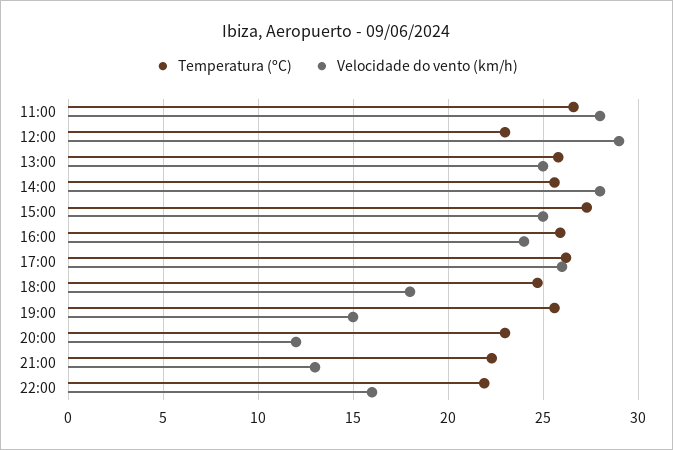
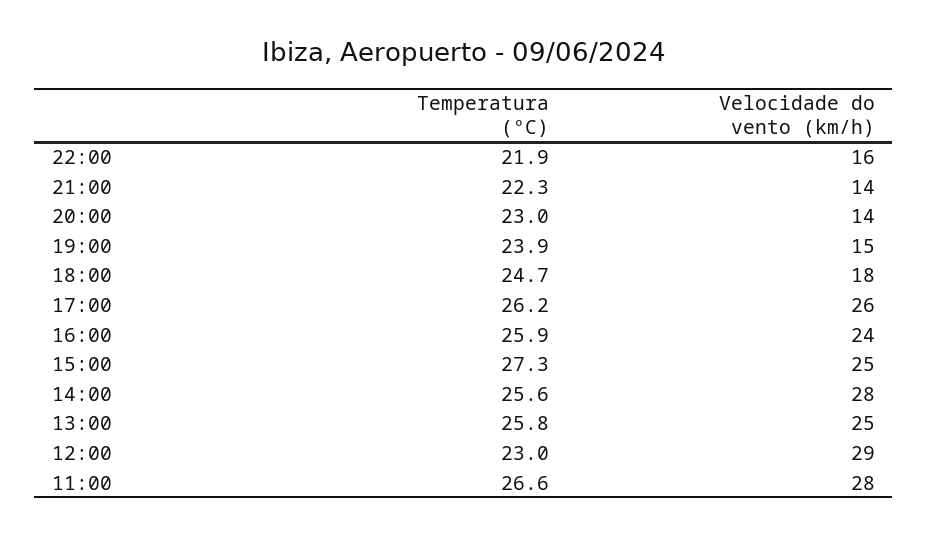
Temperatura (ºC), 19:00: 25.5 -> 23.9
Velocidade do vento (km/h), 20:00: 12 -> 14
Velocidade do vento (km/h), 21:00: 13 -> 14

